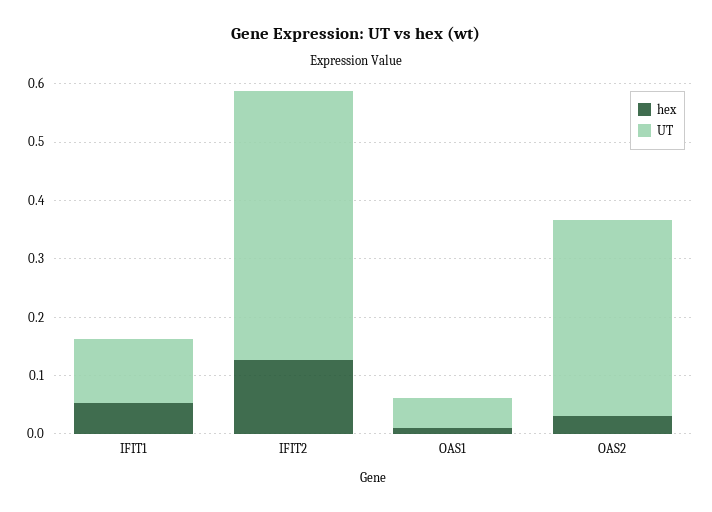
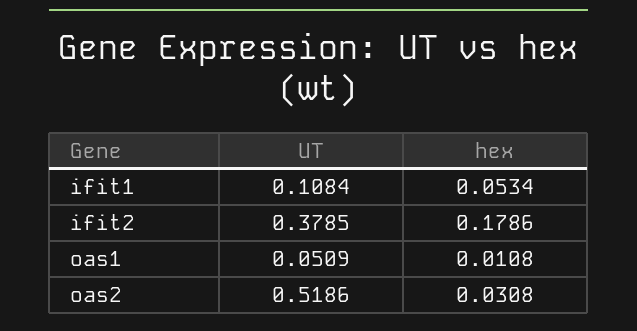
hex, IFIT2: 0.12 -> 0.1786
UT, IFIT2: 0.46 -> 0.3785
UT, OAS2: 0.34 -> 0.5186

